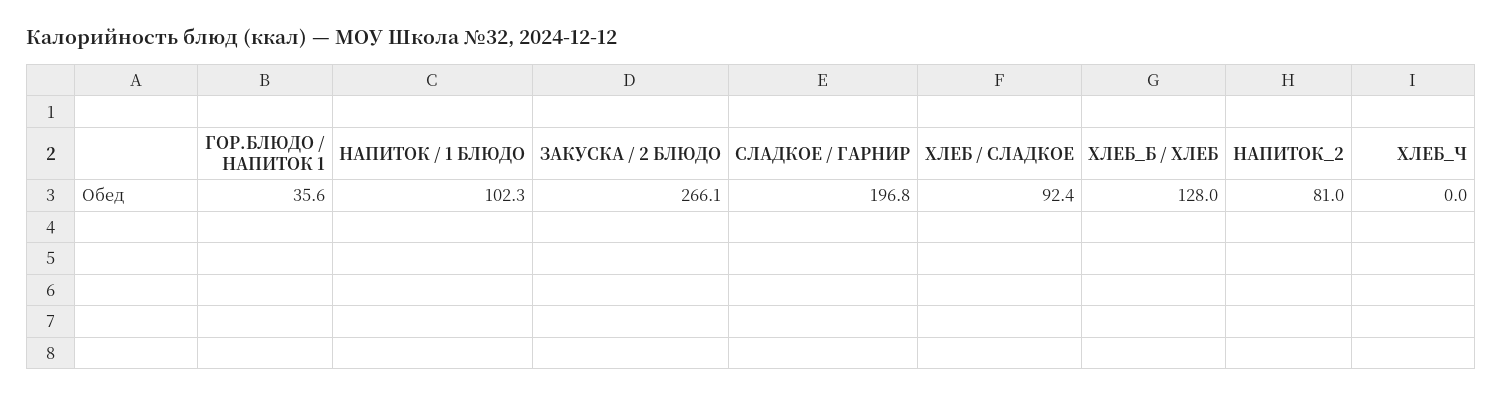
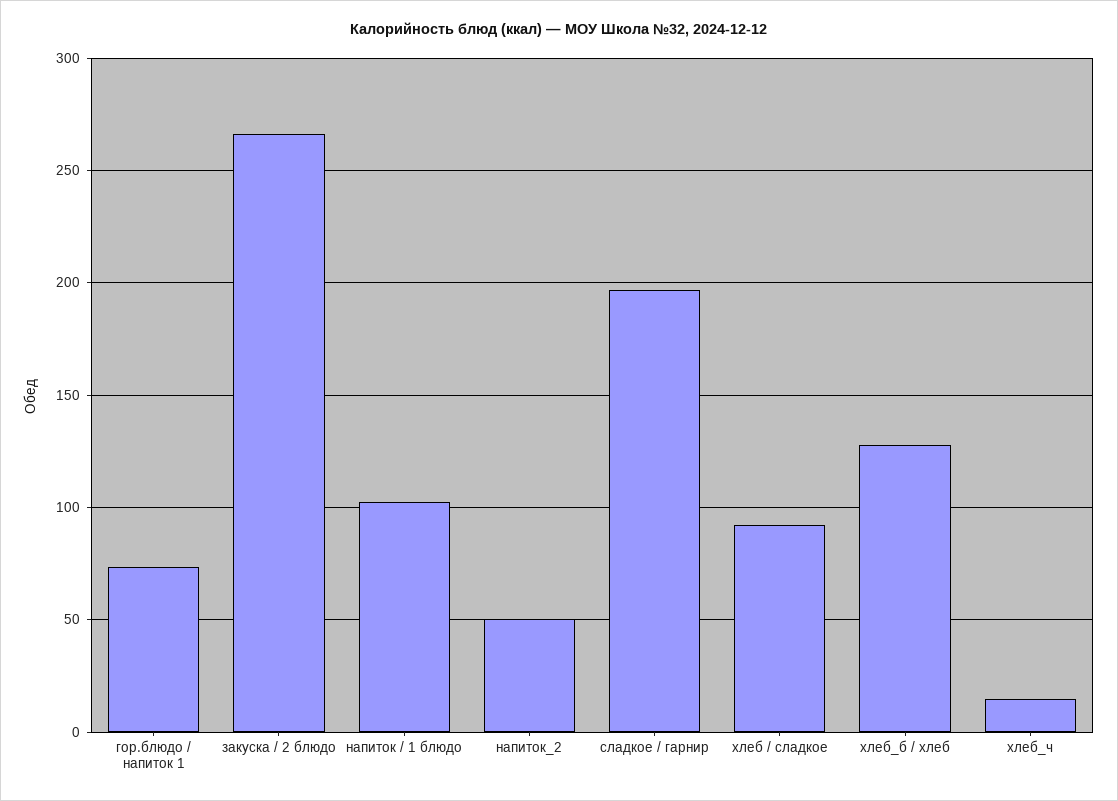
ГОР.БЛЮДО / НАПИТОК 1: 35.6 -> 75
НАПИТОК_2: 81 -> 50
ХЛЕБ_Ч: 0 -> 15

